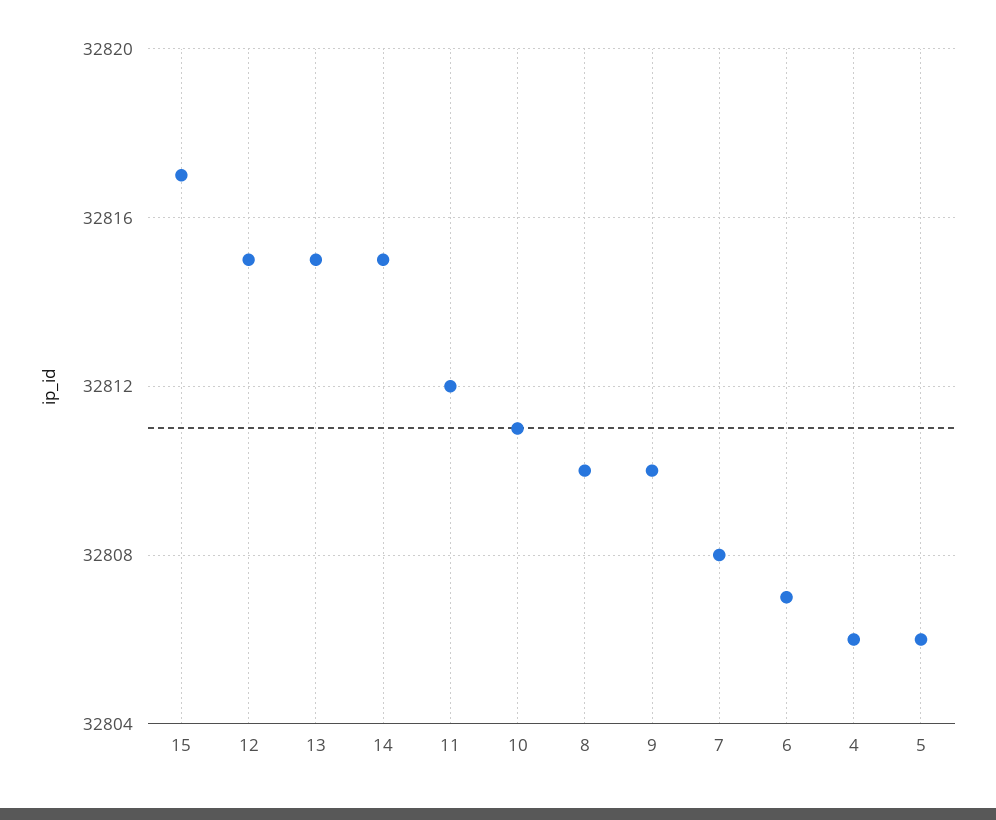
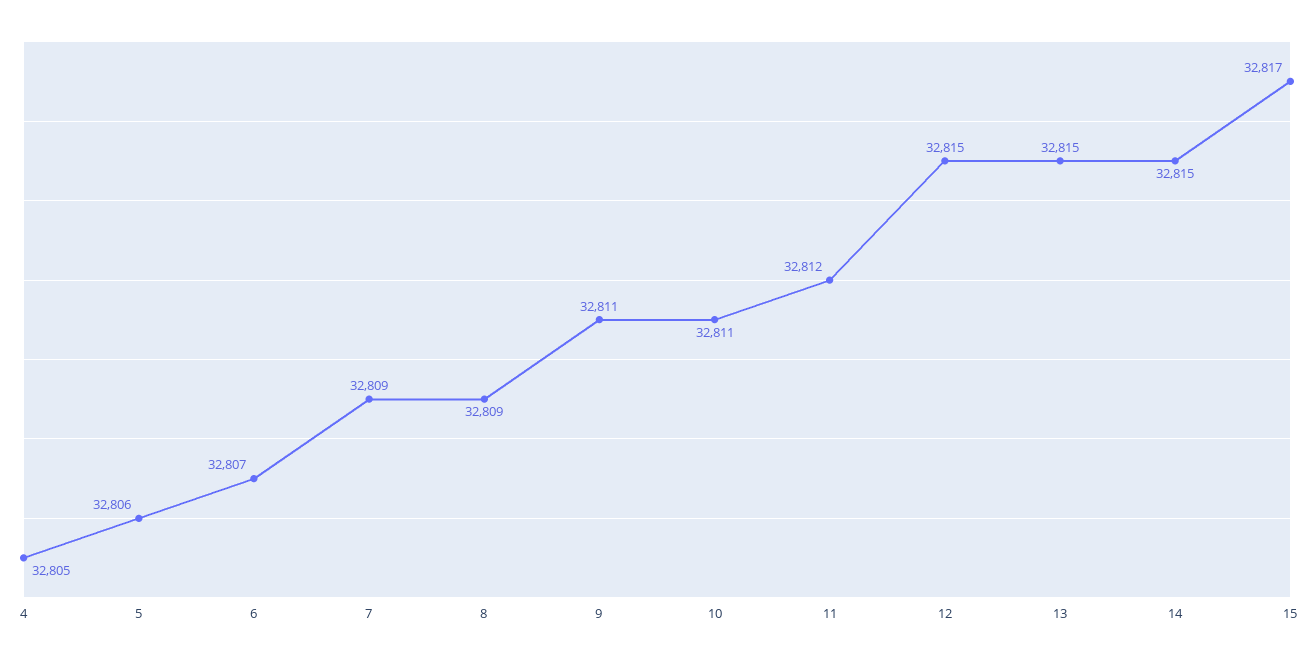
8: 32810 -> 32809
9: 32810 -> 32811
7: 32808 -> 32809
4: 32806 -> 32805

